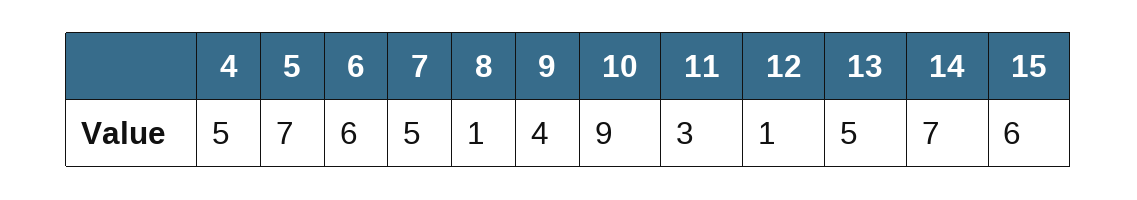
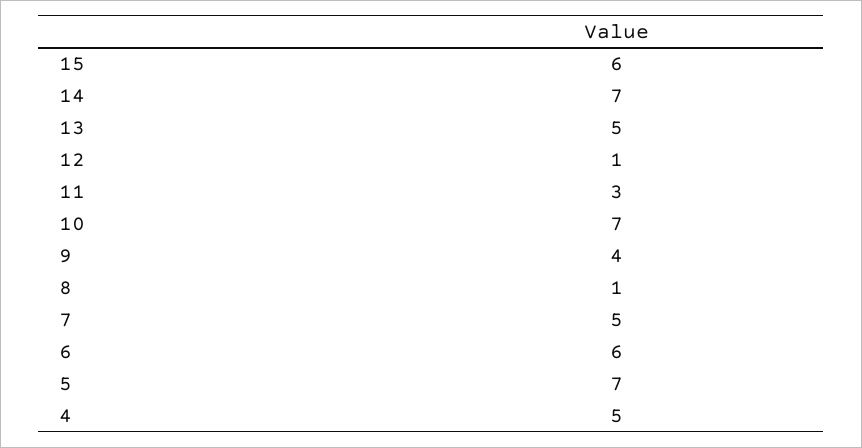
10: 9 -> 7

